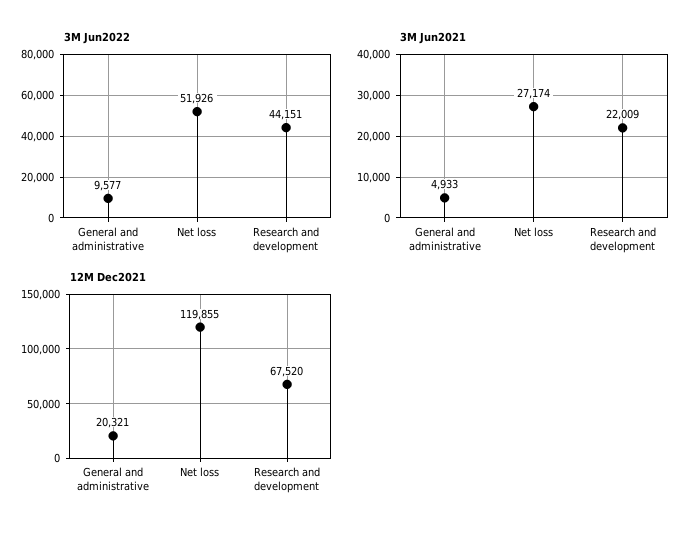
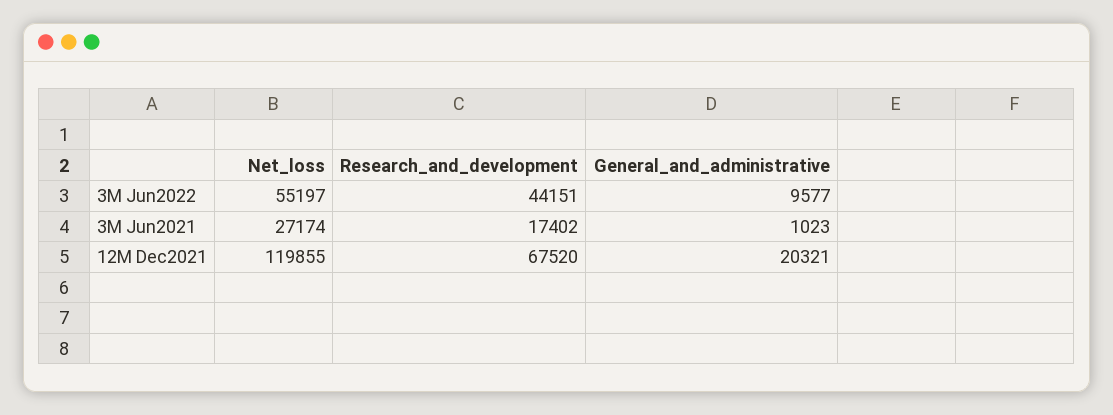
3M Jun2022, Net loss: 51926 -> 55197
3M Jun2021, General and administrative: 4933 -> 1023
3M Jun2021, Research and development: 22009 -> 17402

